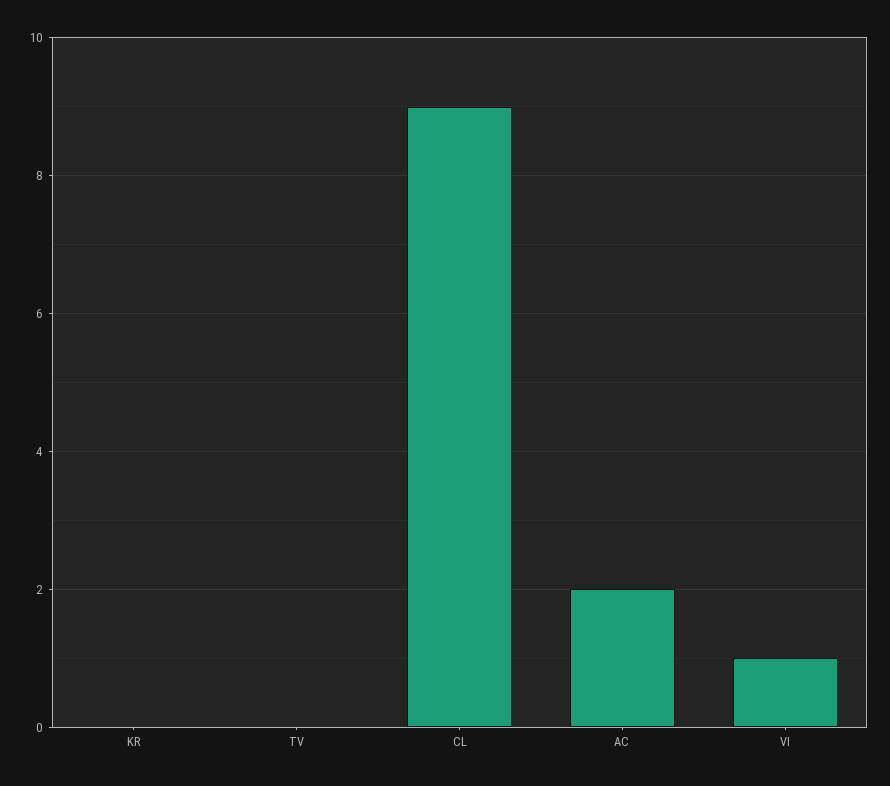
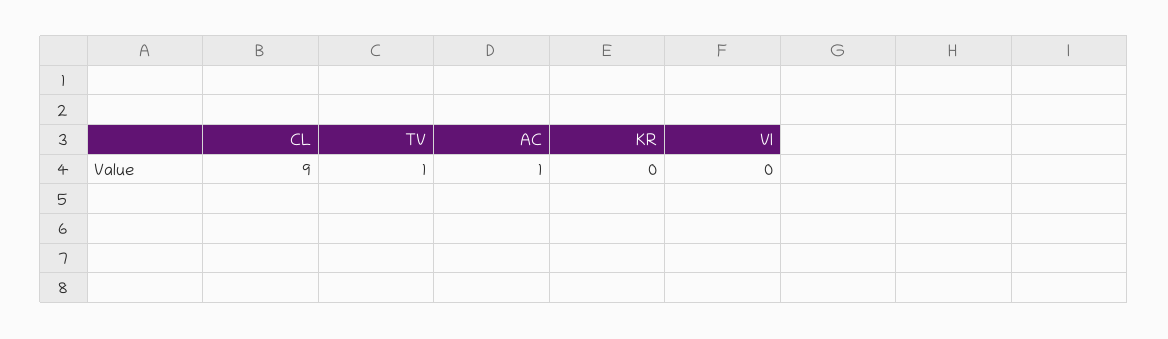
TV: 0 -> 1
AC: 2 -> 1
VI: 1 -> 0

